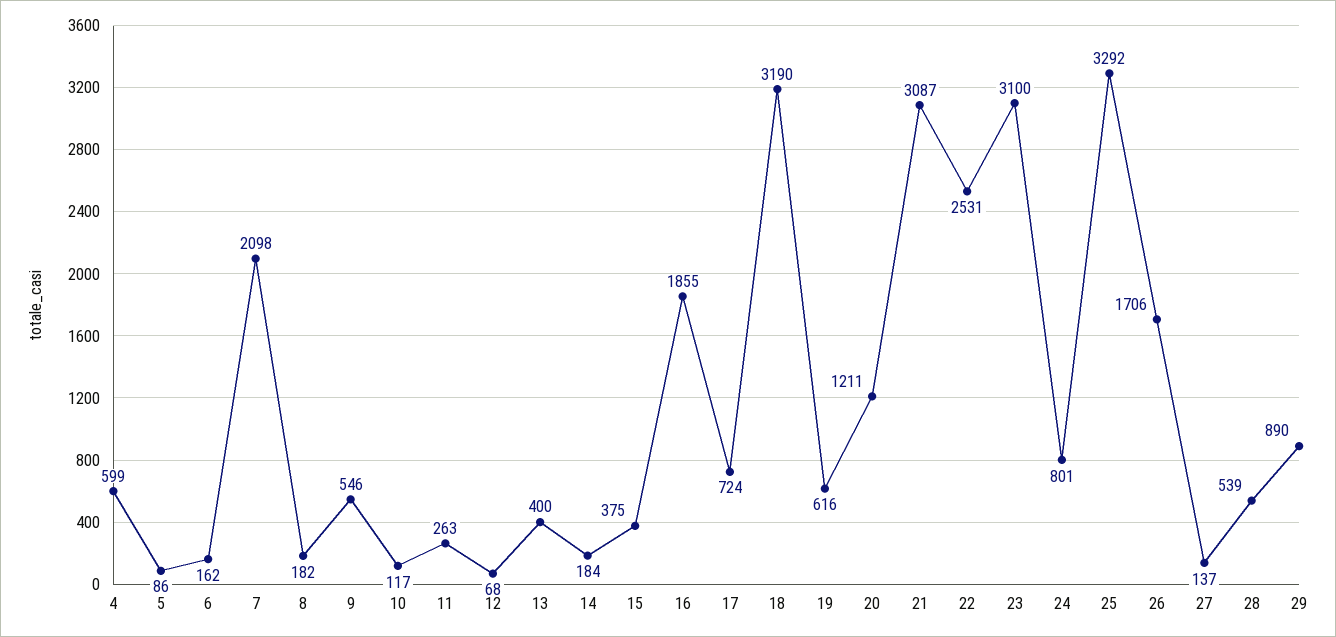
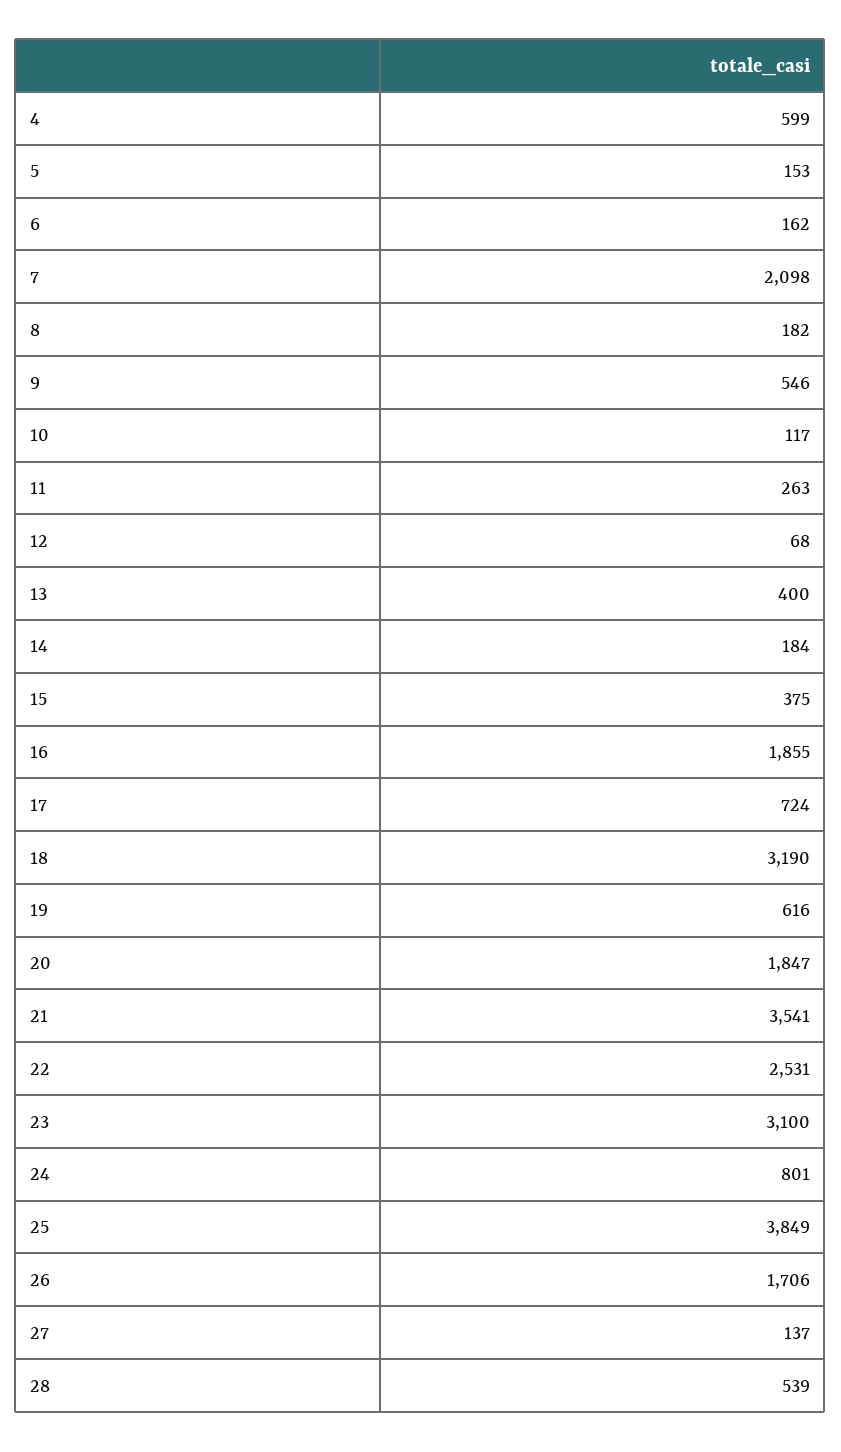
5: 86 -> 153
20: 1211 -> 1847
21: 3087 -> 3541
25: 3292 -> 3849
29: 890 -> none

